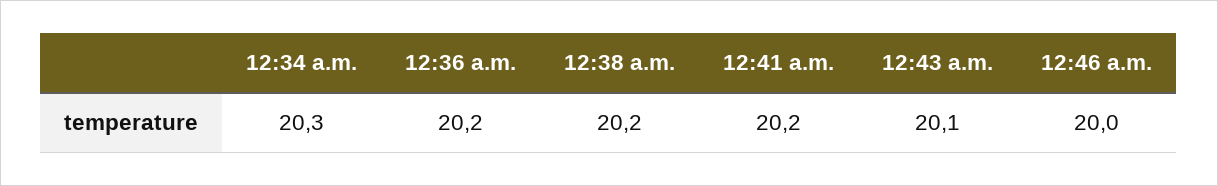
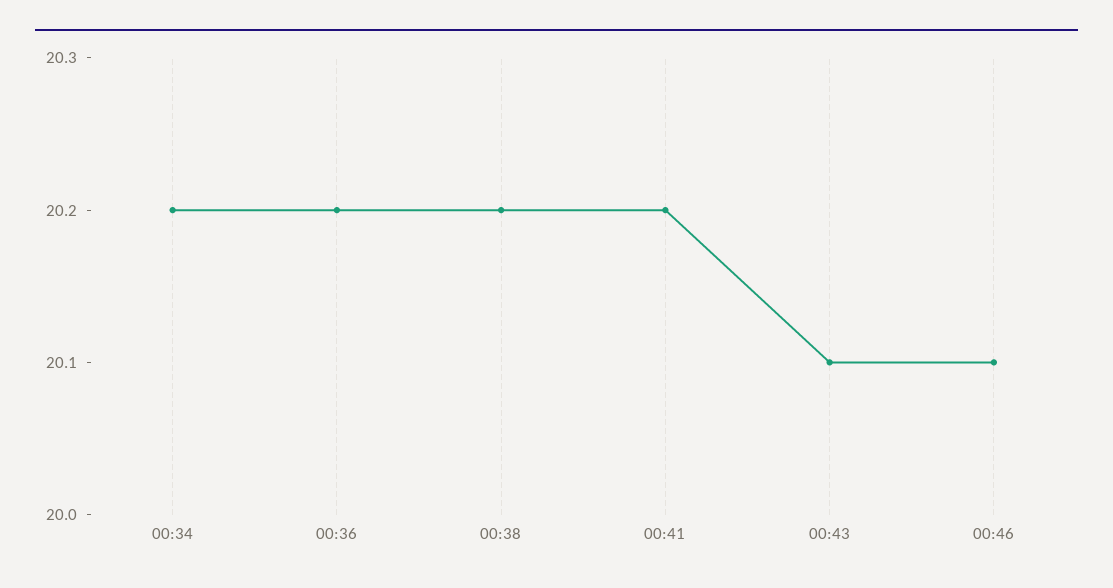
12:34 a.m.: 20.3 -> 20.2
12:46 a.m.: 20 -> 20.1

